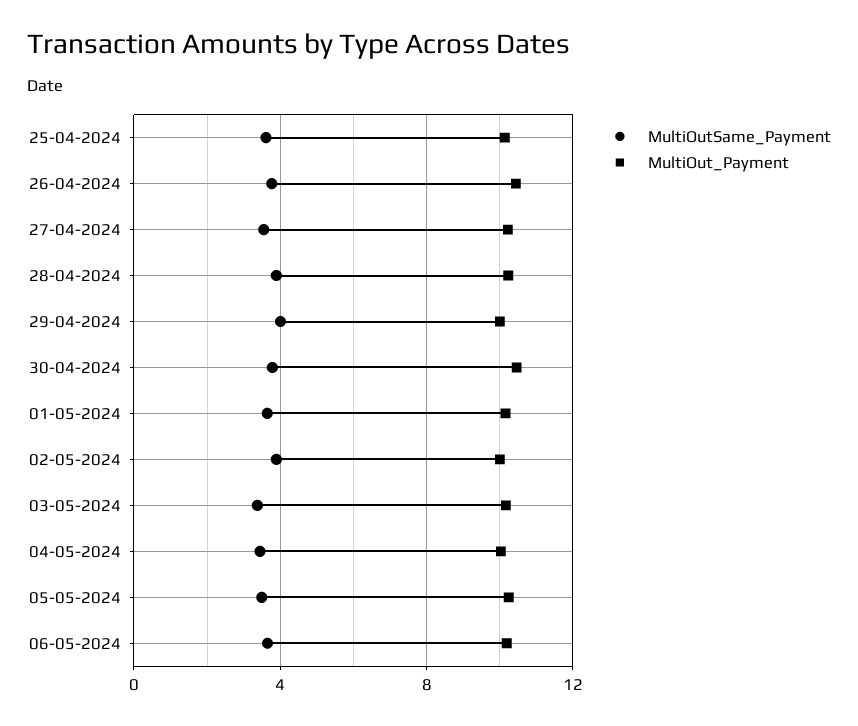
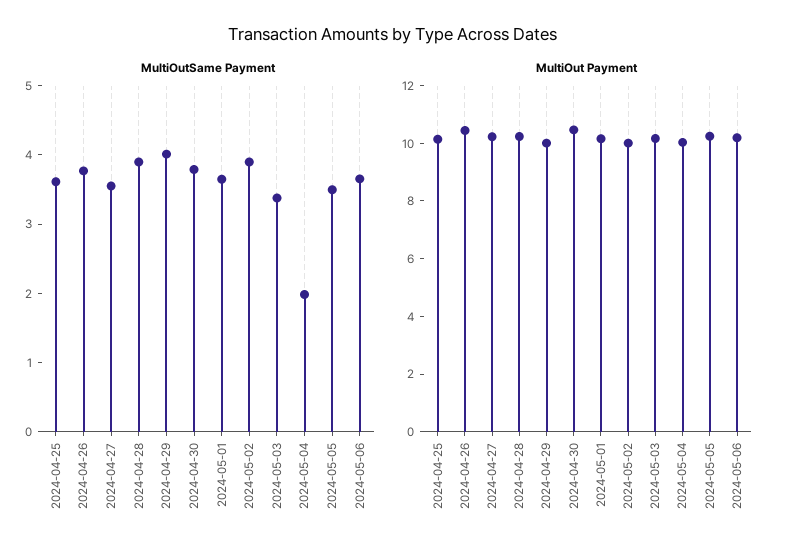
MultiOutSame_Payment, 04-05-2024: 3.5 -> 2

